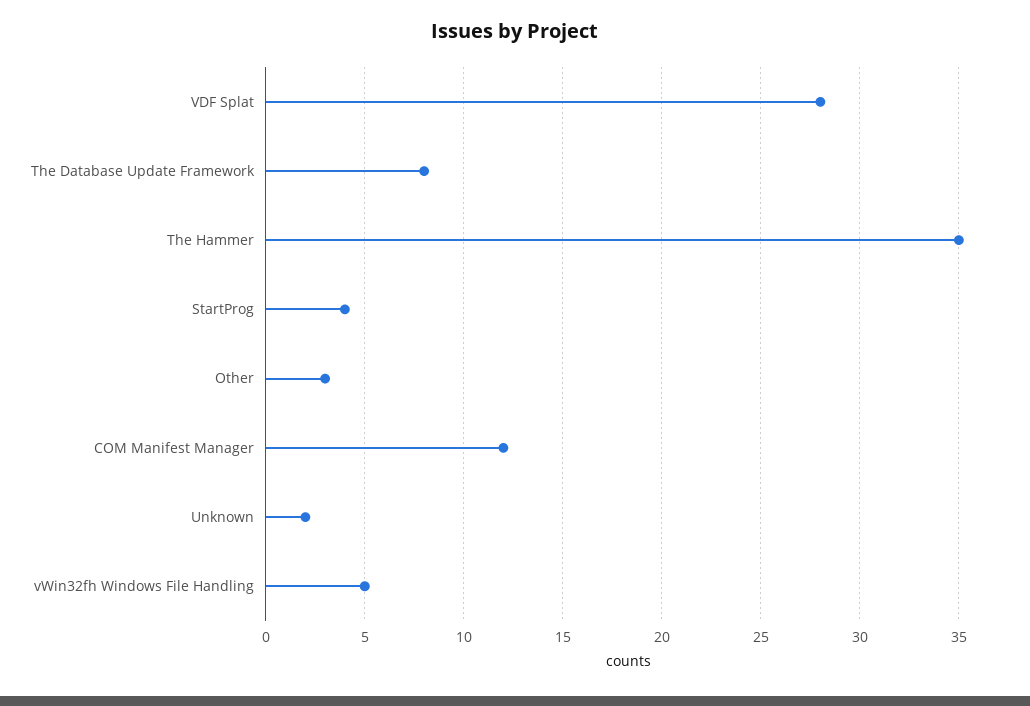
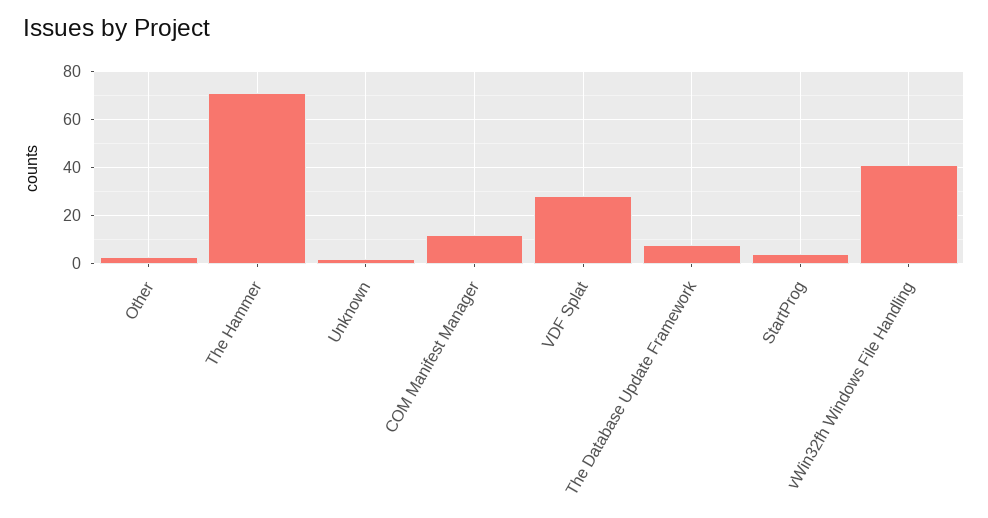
The Hammer: 35 -> 70
vWin32fh Windows File Handling: 5 -> 40

